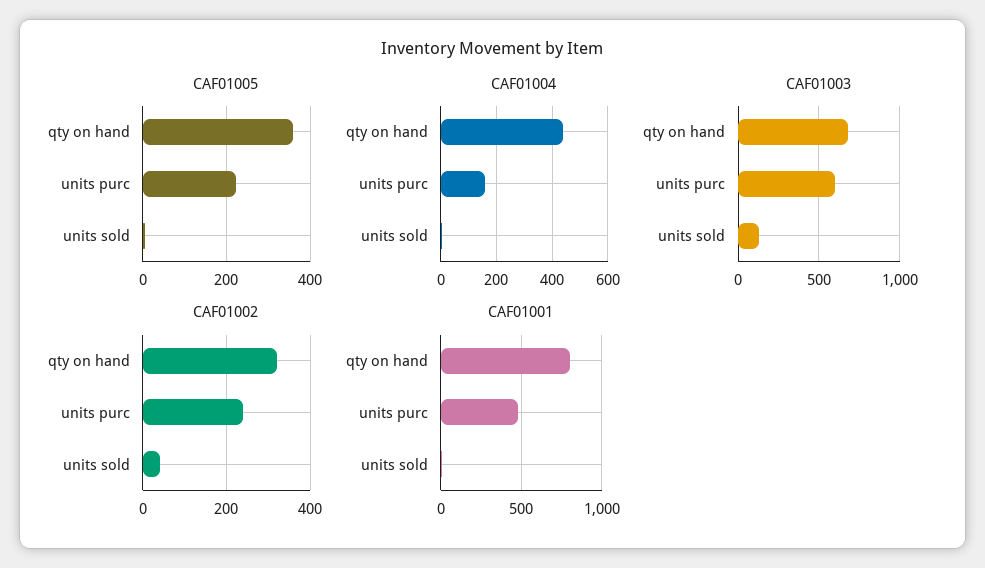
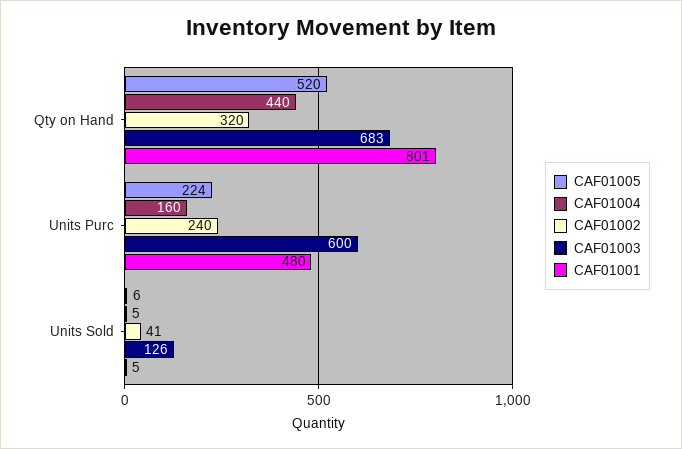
CAF01005, qty on hand: 360 -> 520

